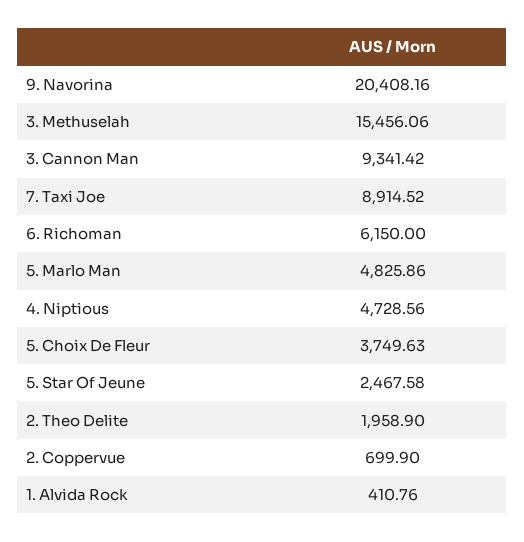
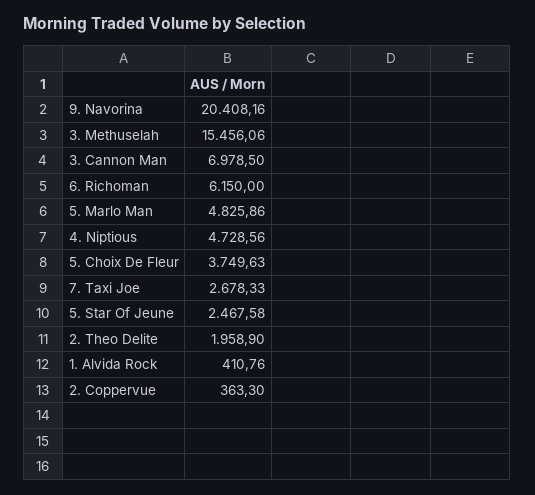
3. Cannon Man: 9341.42 -> 6978.5
7. Taxi Joe: 8914.52 -> 2678.33
2. Coppervue: 699.9 -> 363.3

